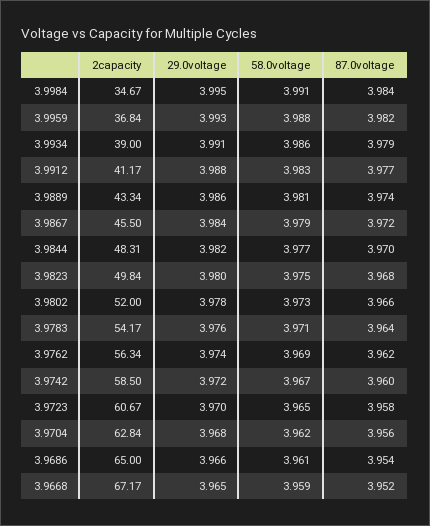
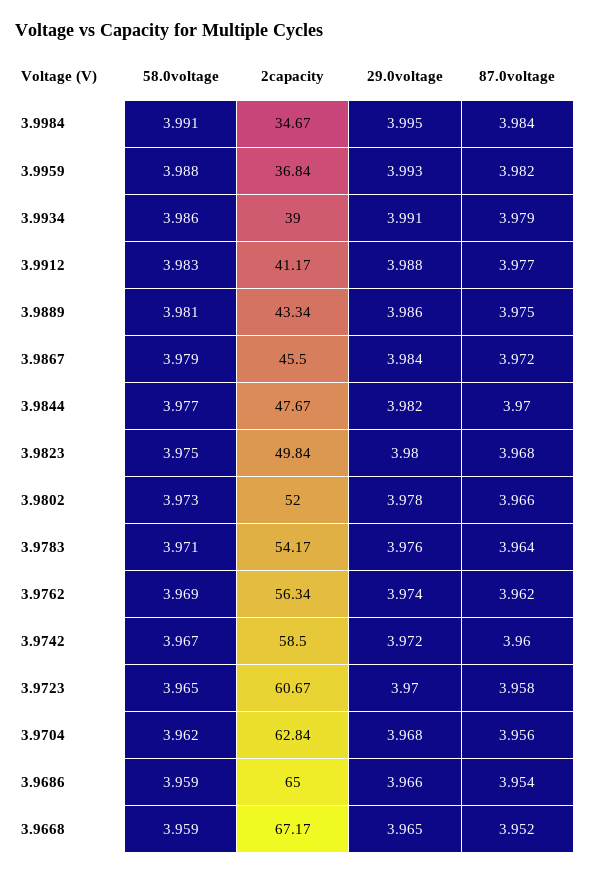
87.0voltage, 3.9889: 3.974 -> 3.975
2capacity, 3.9844: 48.31 -> 47.67
58.0voltage, 3.9686: 3.961 -> 3.959

